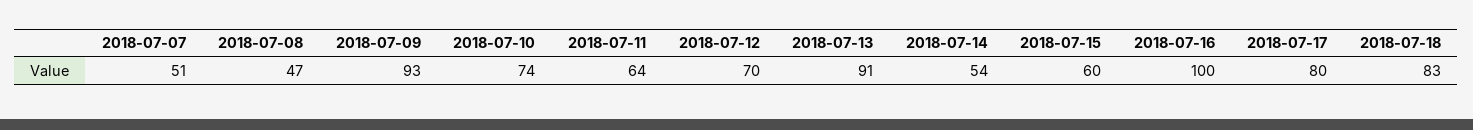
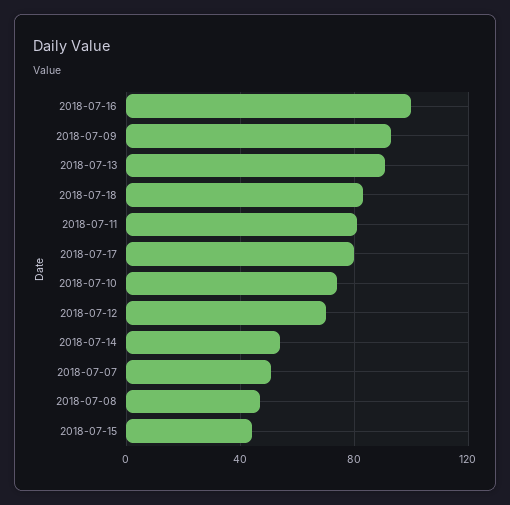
2018-07-11: 64 -> 80
2018-07-15: 60 -> 45

